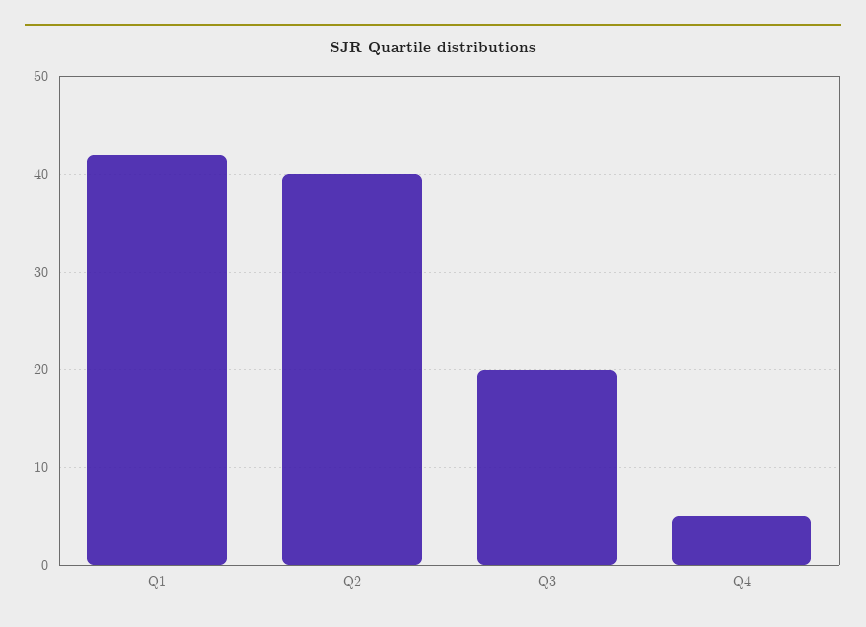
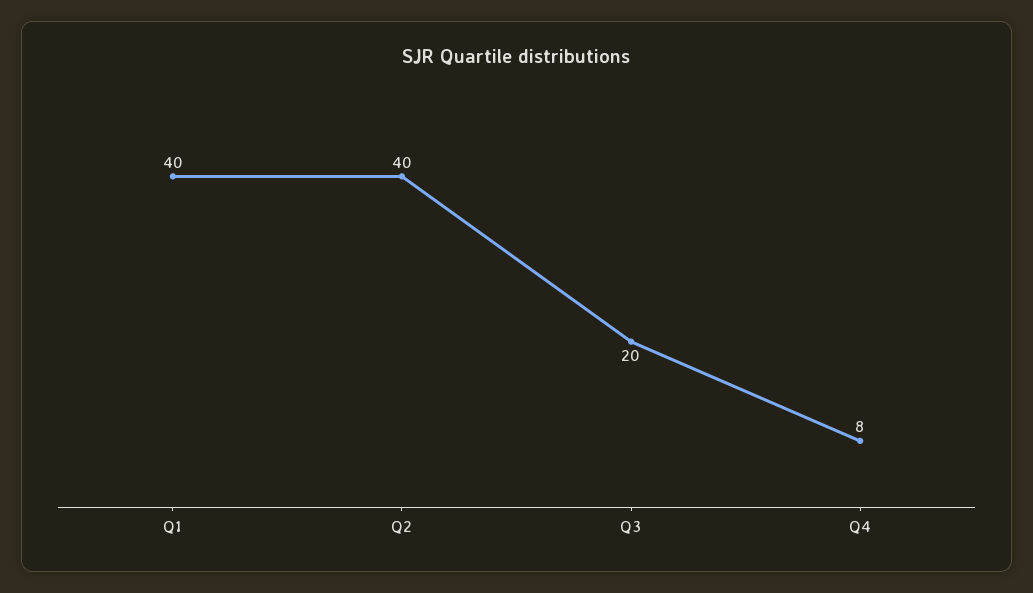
Q1: 42 -> 40
Q4: 5 -> 8

